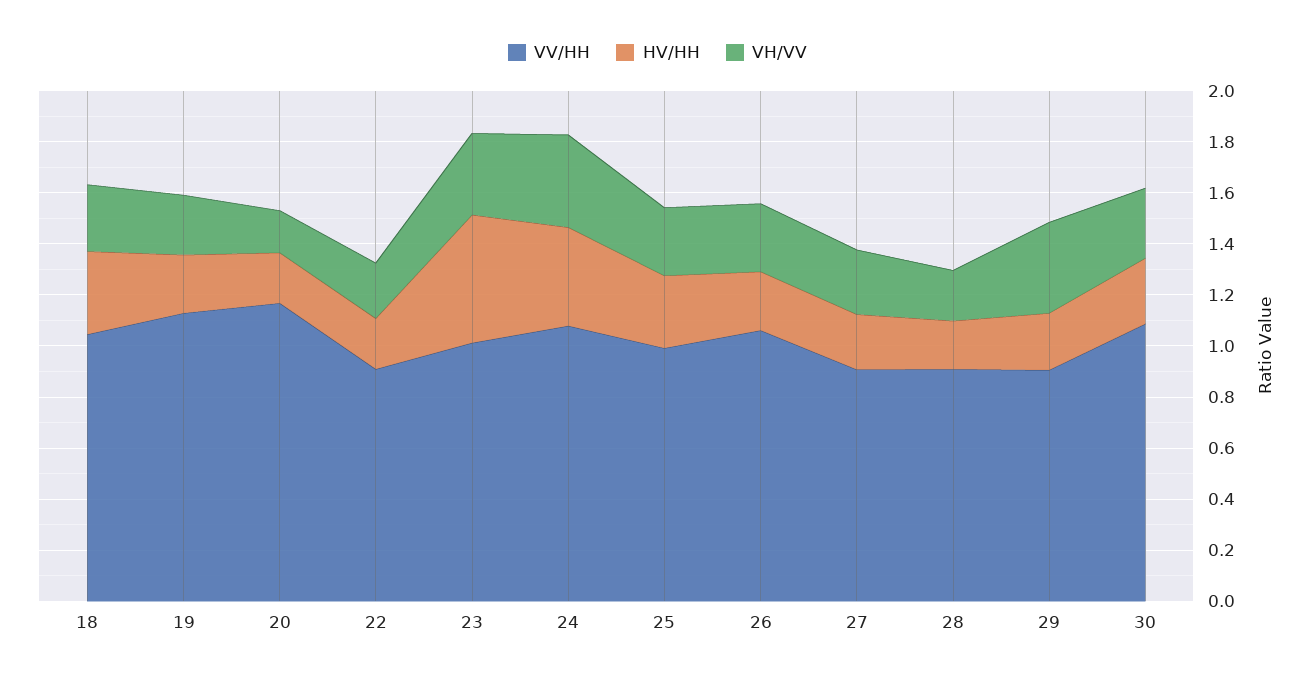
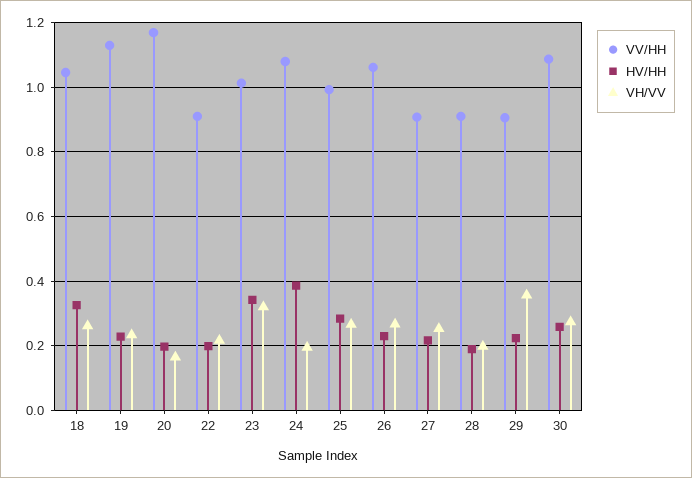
HV/HH, 23: 0.5 -> 0.34
VH/VV, 24: 0.35 -> 0.2

